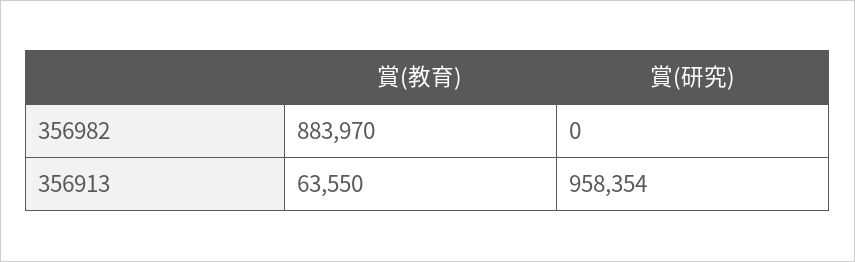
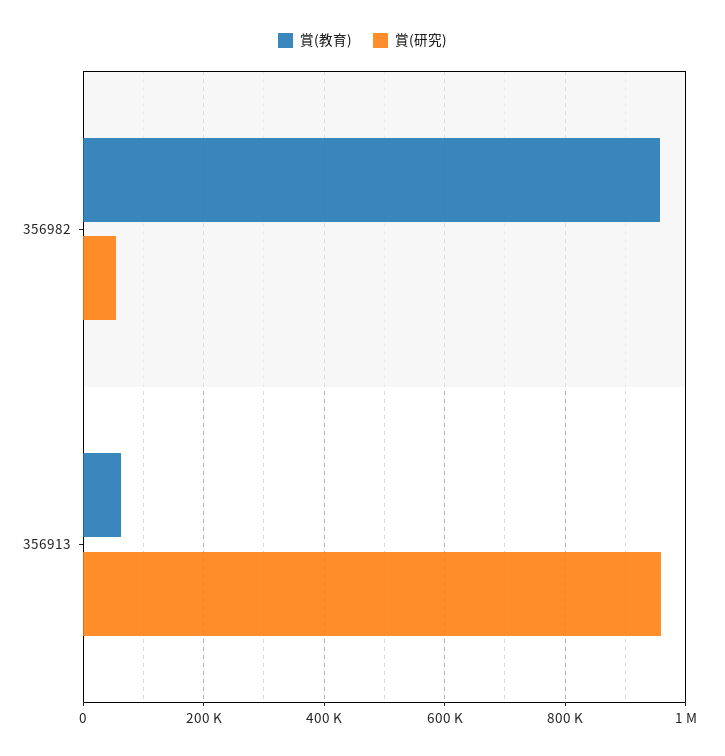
賞(教育), 356982: 883970 -> 960000
賞(研究), 356982: 0 -> 60000

